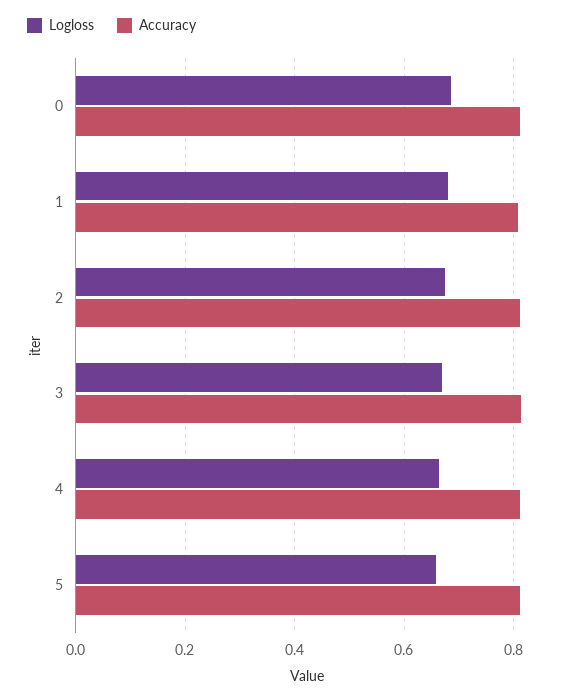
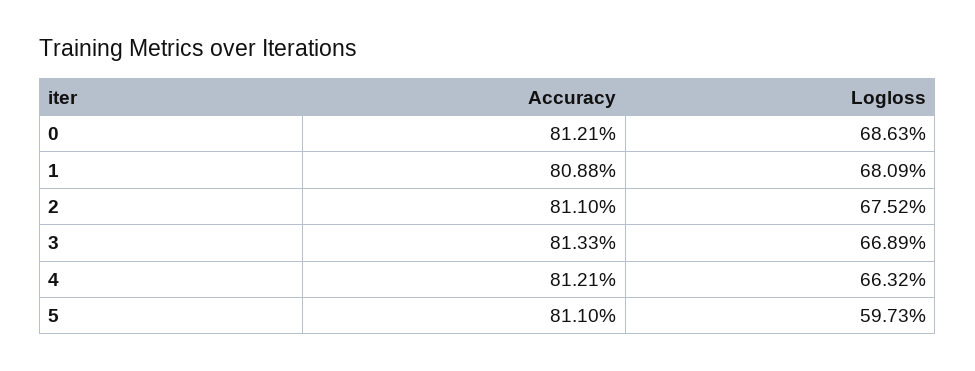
Logloss, 5: 0.66 -> 0.5973

